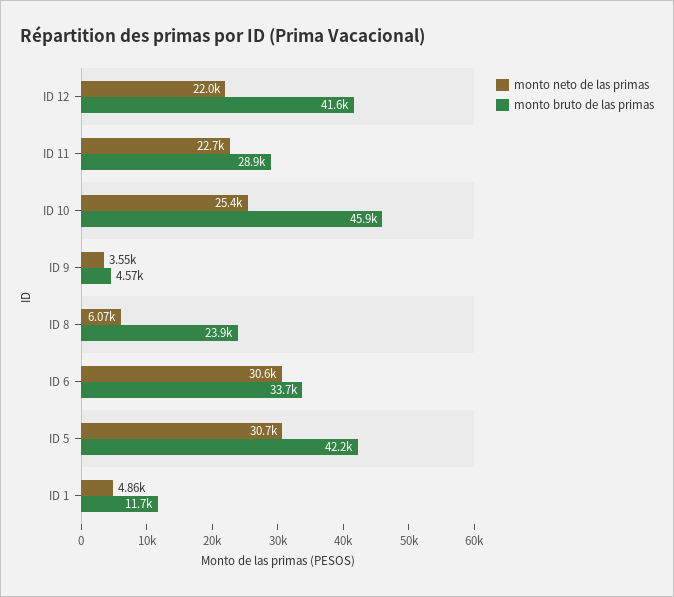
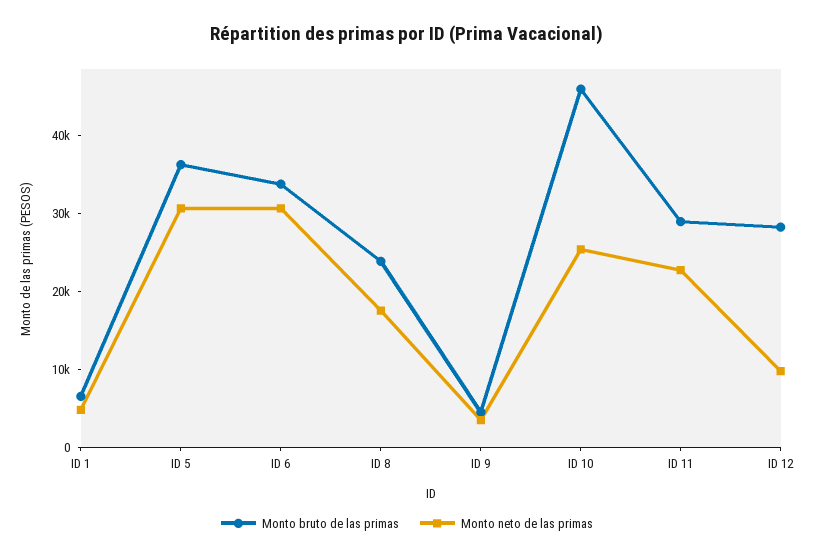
monto neto de las primas, ID 12: 22000 -> 10000
monto bruto de las primas, ID 12: 41600 -> 28000
monto neto de las primas, ID 8: 6070 -> 18000
monto bruto de las primas, ID 5: 42200 -> 36000
monto bruto de las primas, ID 1: 11700 -> 6000

